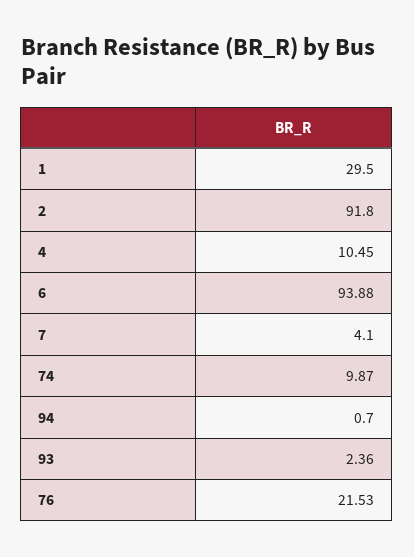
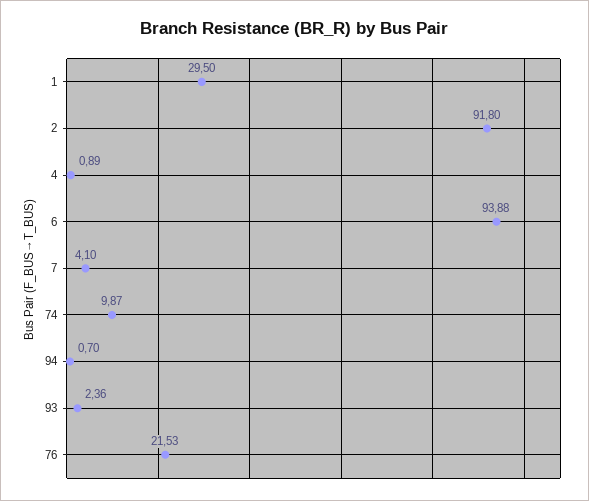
4: 10.45 -> 0.89

